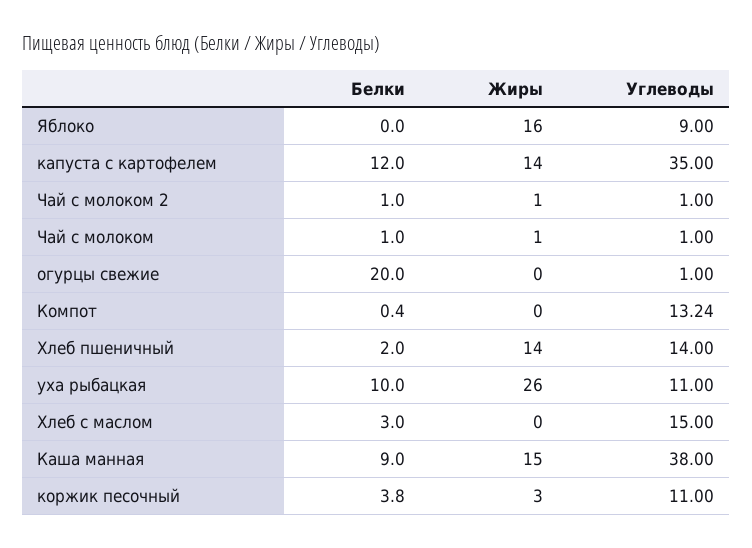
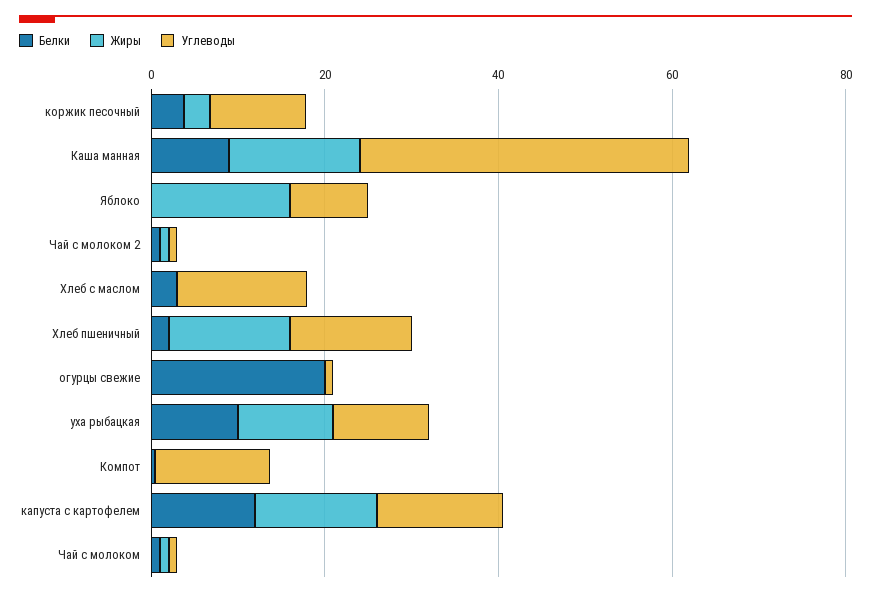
Углеводы, капуста с картофелем: 35 -> 15
Жиры, уха рыбацкая: 26 -> 10

